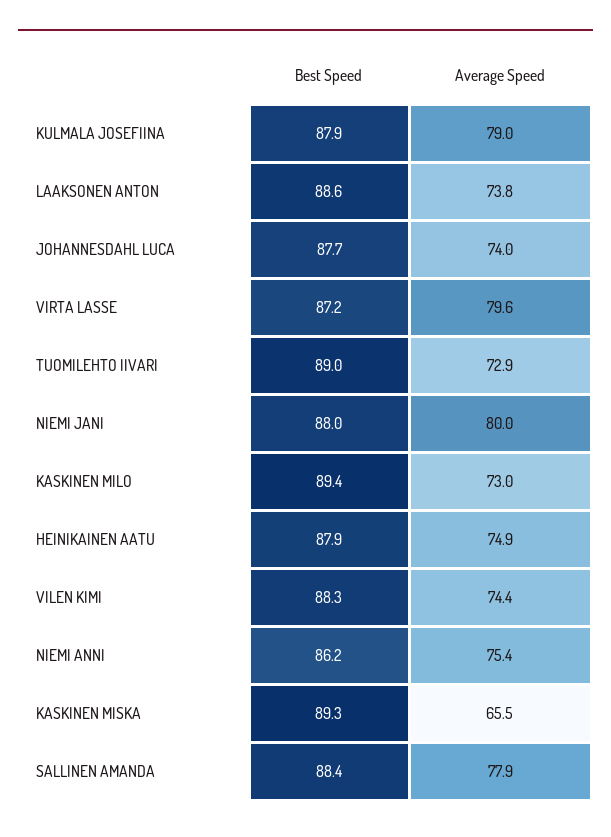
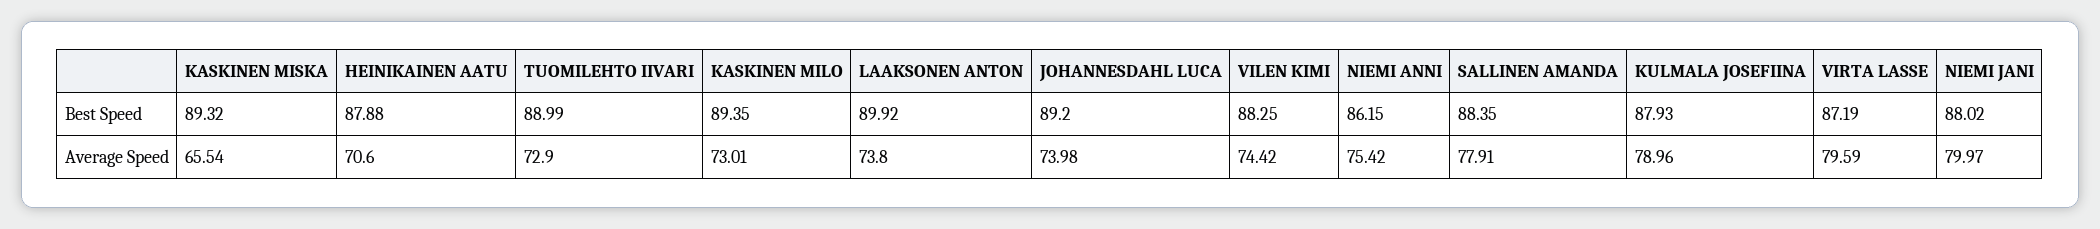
Best Speed, LAAKSONEN ANTON: 88.6 -> 89.92
Best Speed, JOHANNESDAHL LUCA: 87.7 -> 89.2
Average Speed, HEINIKAINEN AATU: 74.9 -> 70.6

